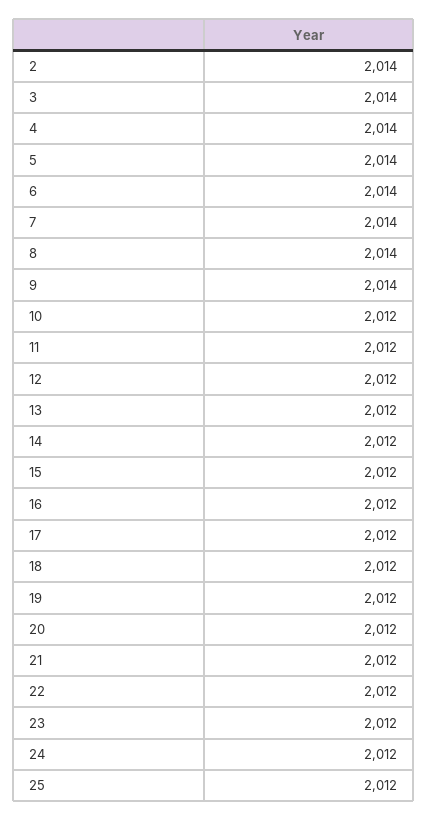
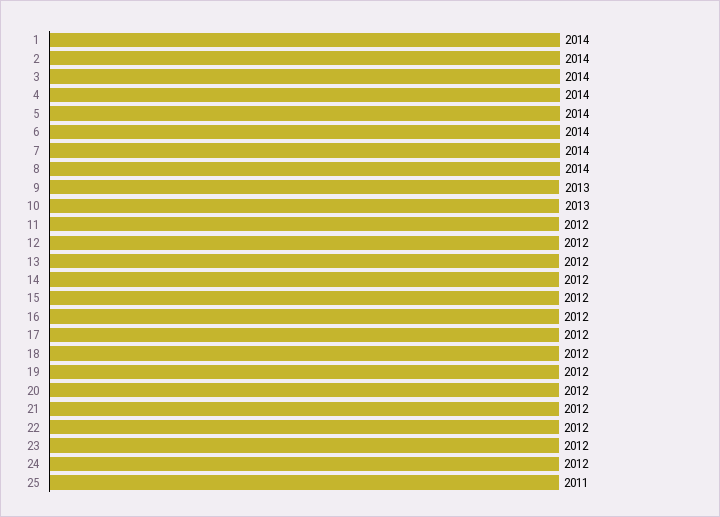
9: 2014 -> 2013
10: 2012 -> 2013
25: 2012 -> 2011
1: none -> 2014

